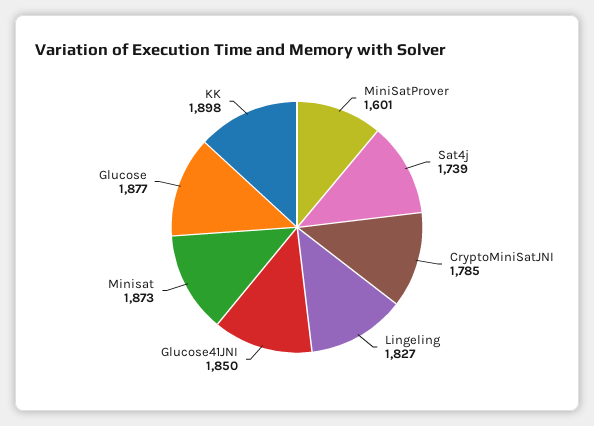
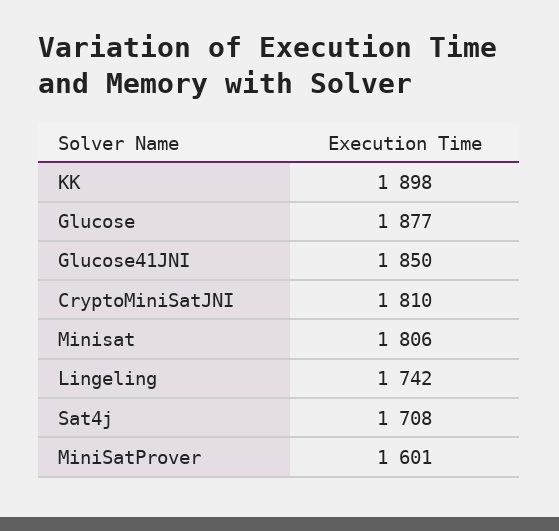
Sat4j: 1739 -> 1708
CryptoMiniSatJNI: 1785 -> 1810
Lingeling: 1827 -> 1742
Minisat: 1873 -> 1806

